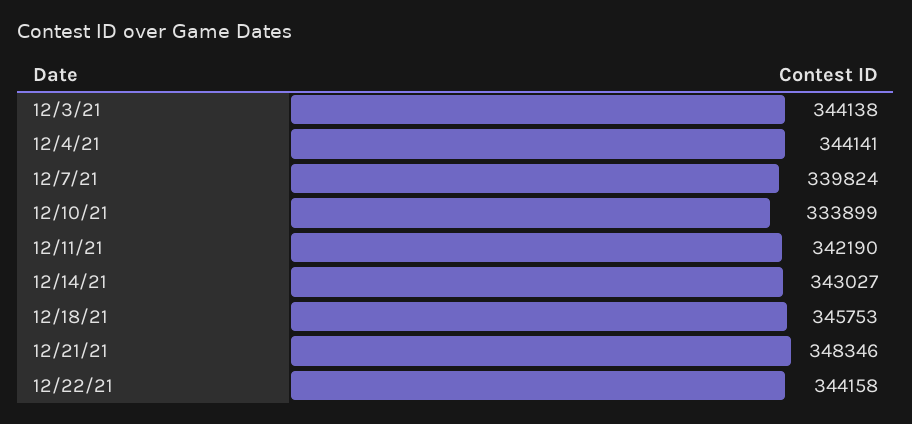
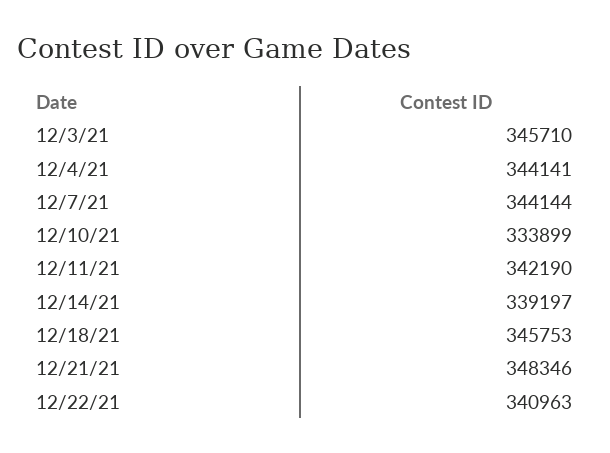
12/3/21: 344138 -> 345710
12/7/21: 339824 -> 344144
12/14/21: 343027 -> 339197
12/22/21: 344158 -> 340963

